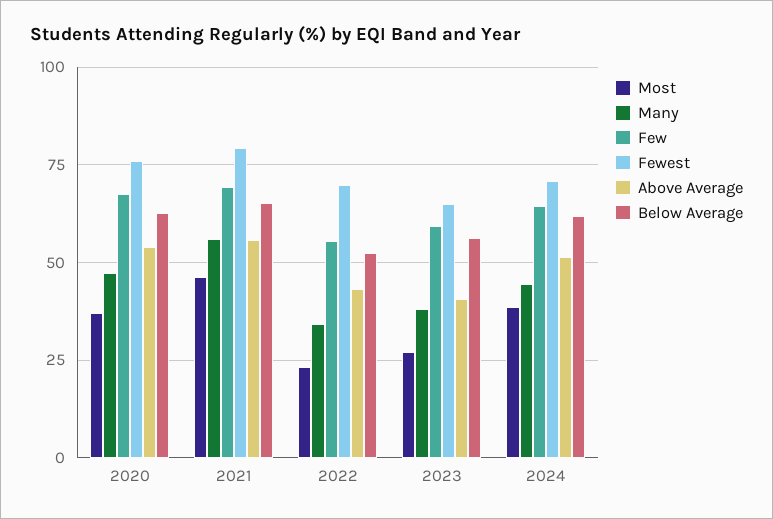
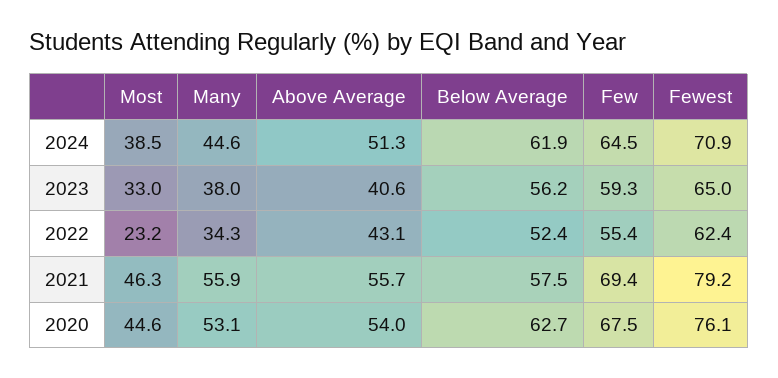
Most, 2020: 37.5 -> 44.6
Many, 2020: 47.5 -> 53.1
Below Average, 2021: 65 -> 57.5
Fewest, 2022: 70 -> 62.4
Most, 2023: 27.5 -> 33

